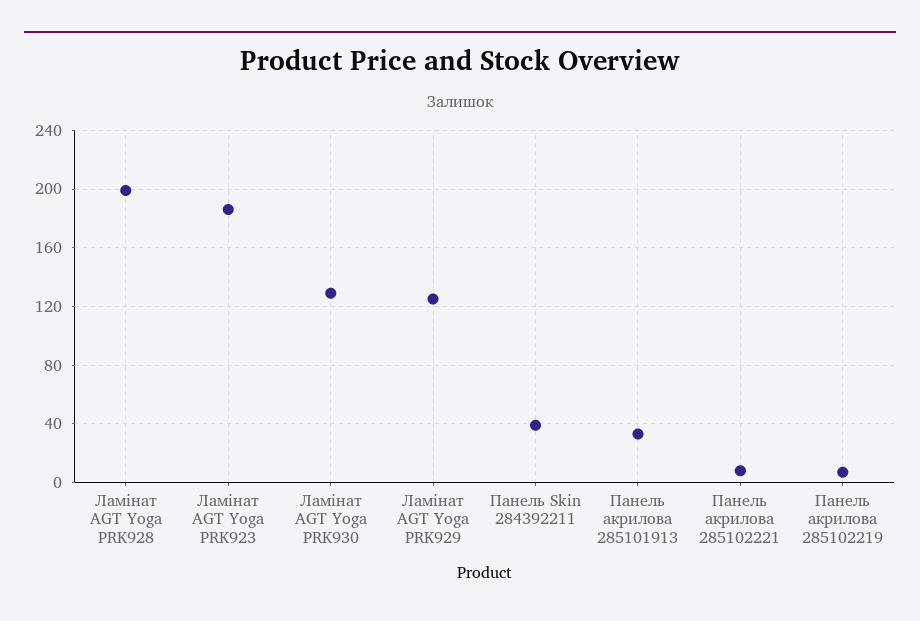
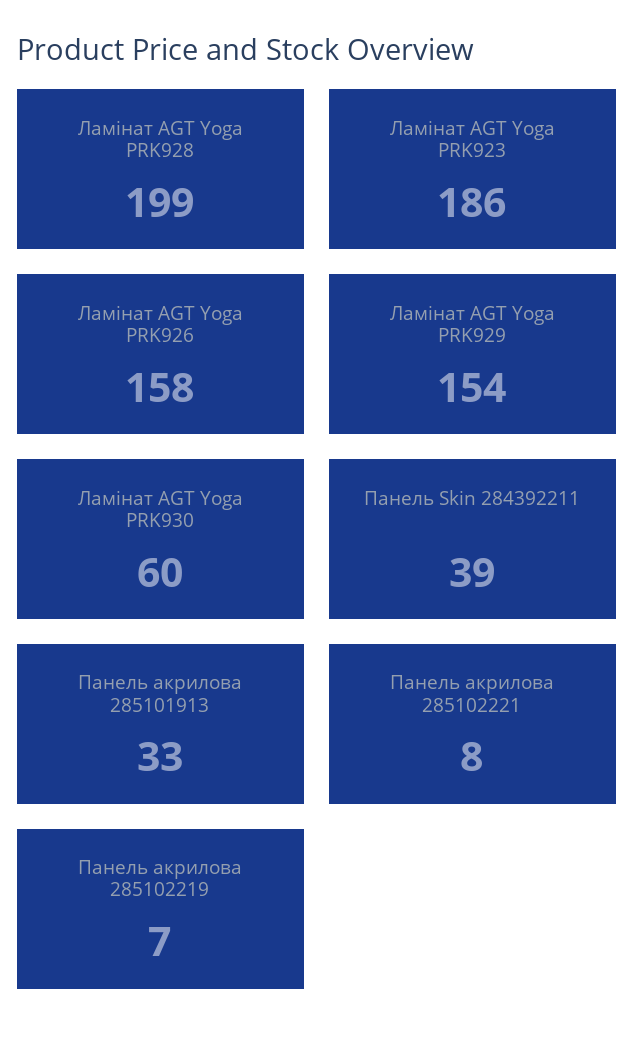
Ламінат AGT Yoga PRK930: 130 -> 60
Ламінат AGT Yoga PRK929: 125 -> 154
Ламінат AGT Yoga PRK926: none -> 158

